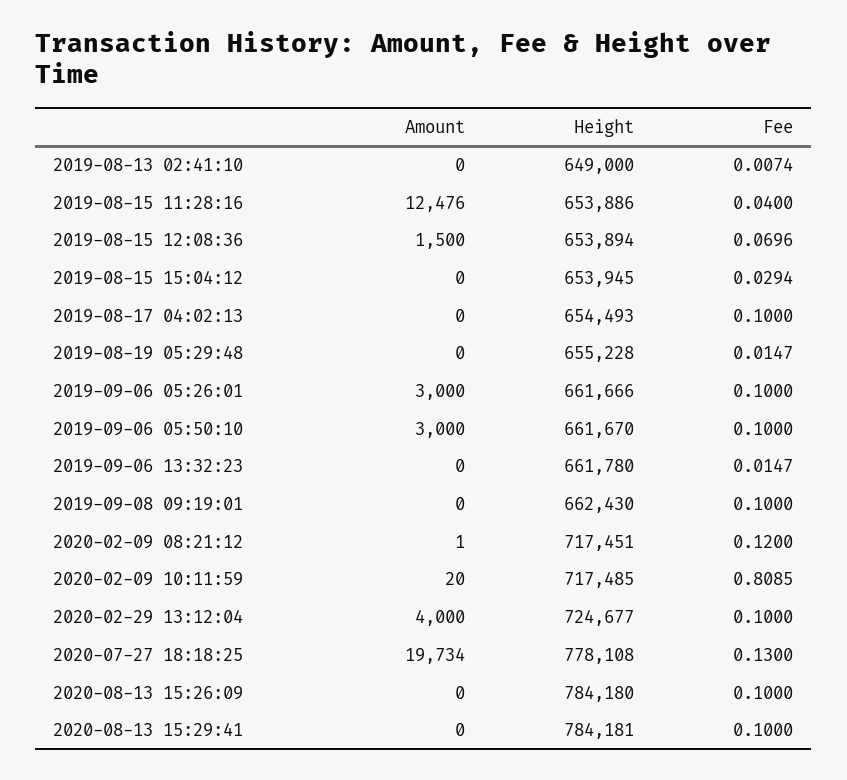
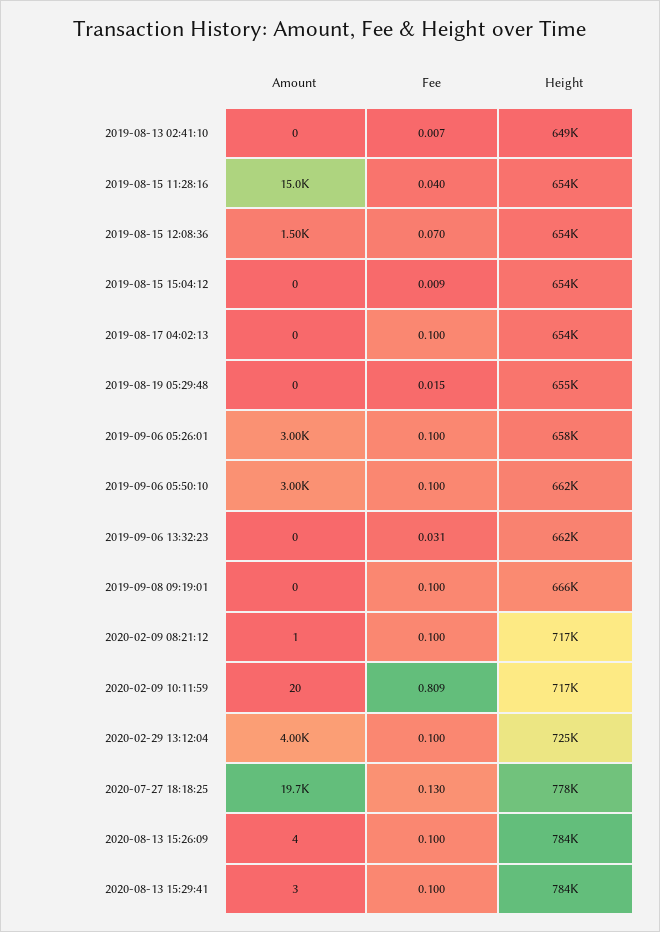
Amount, 2019-08-15 11:28:16: 12476 -> 15000
Fee, 2019-08-15 15:04:12: 0.0294 -> 0.009
Height, 2019-09-06 05:26:01: 661666 -> 658000
Fee, 2019-09-06 13:32:23: 0.0147 -> 0.031
Height, 2019-09-08 09:19:01: 662430 -> 666000
Fee, 2020-02-09 08:21:12: 0.12 -> 0.1
Amount, 2020-08-13 15:26:09: 0 -> 4
Amount, 2020-08-13 15:29:41: 0 -> 3

